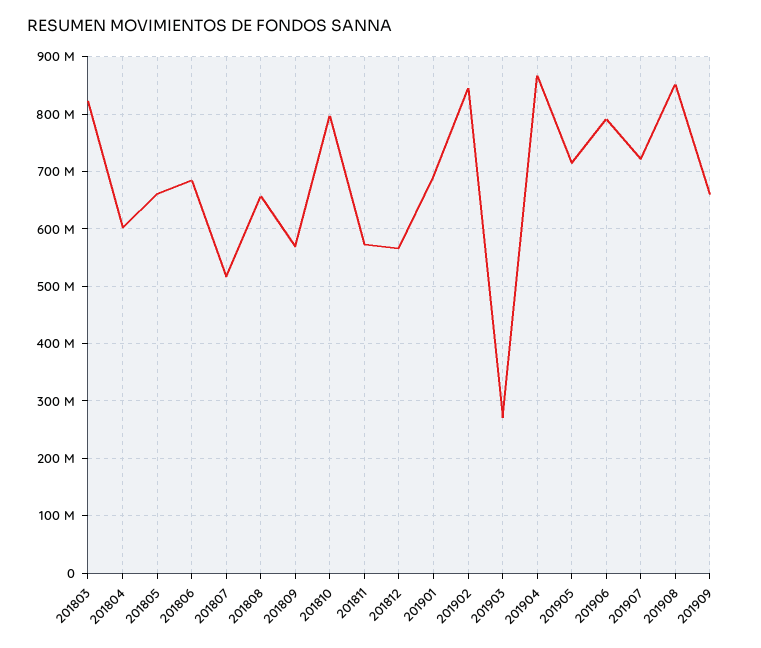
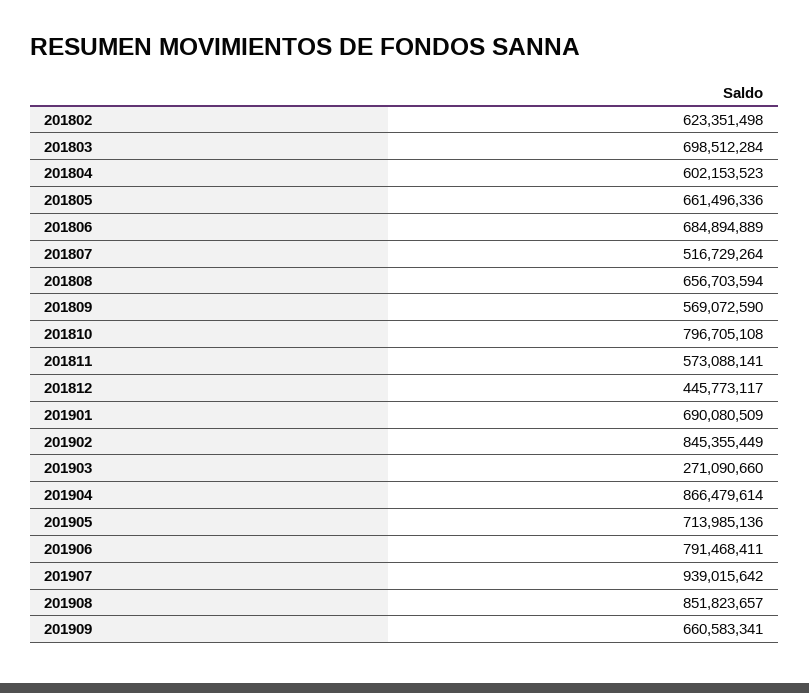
201803: 820000000 -> 698512284
201812: 560000000 -> 445773117
201907: 720000000 -> 939015642
201802: none -> 623351498

